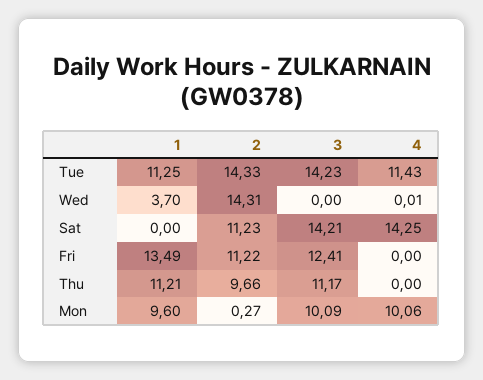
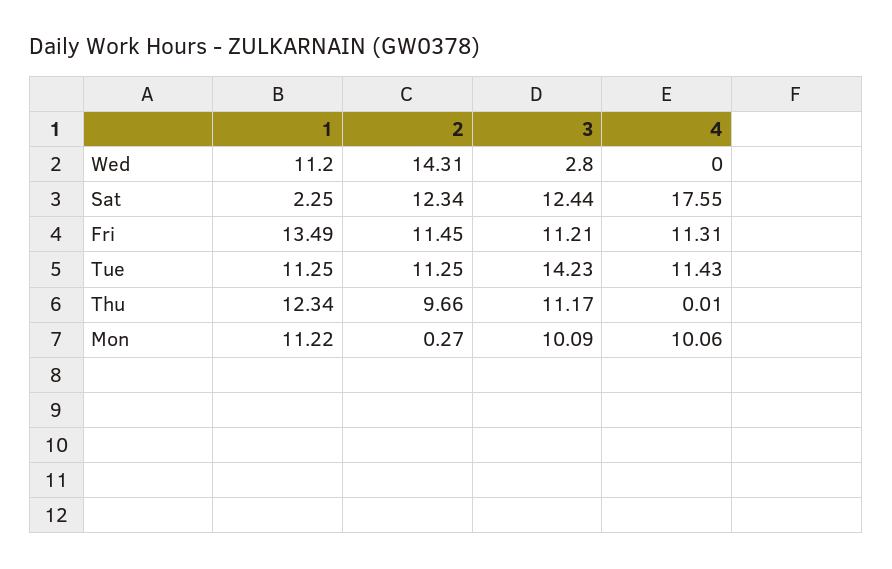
2, Tue: 14.33 -> 11.25
1, Wed: 3.7 -> 11.2
3, Wed: 0 -> 2.8
4, Wed: 0.01 -> 0
1, Sat: 0 -> 2.25
2, Sat: 11.23 -> 12.34
3, Sat: 14.21 -> 12.44
4, Sat: 14.25 -> 17.55
2, Fri: 11.22 -> 11.45
3, Fri: 12.41 -> 11.21
4, Fri: 0 -> 11.31
1, Thu: 11.21 -> 12.34
4, Thu: 0 -> 0.01
1, Mon: 9.6 -> 11.22

